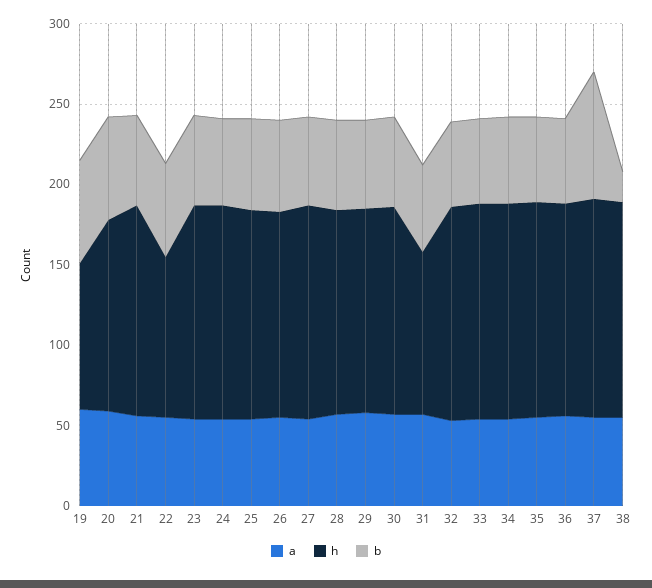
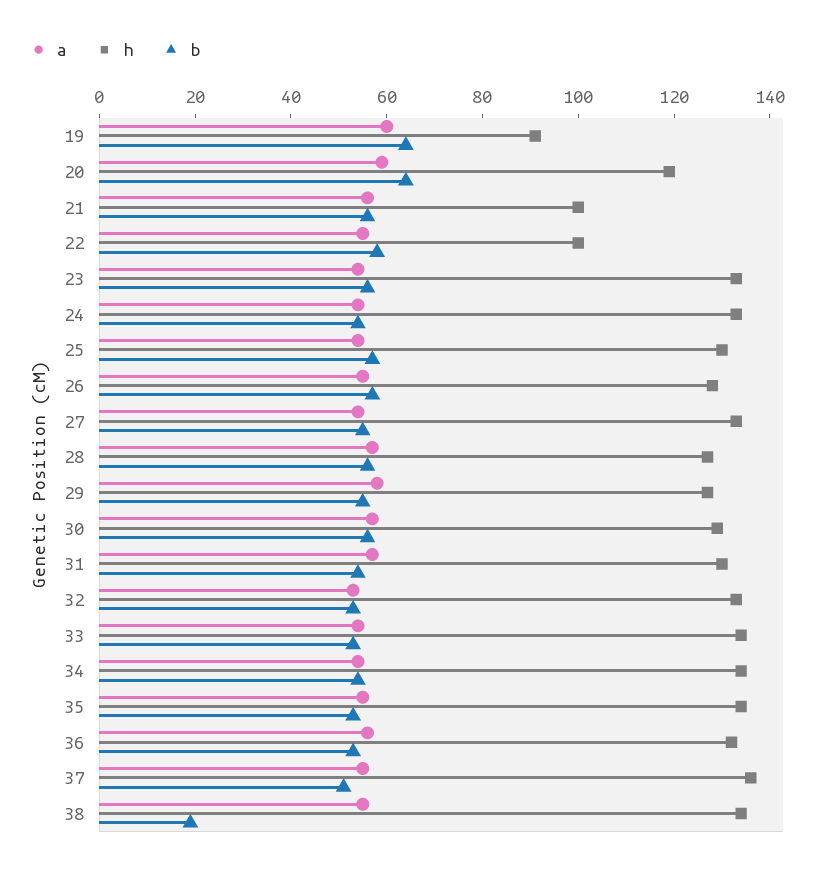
h, 21: 130 -> 100
h, 31: 100 -> 130
b, 37: 80 -> 50

